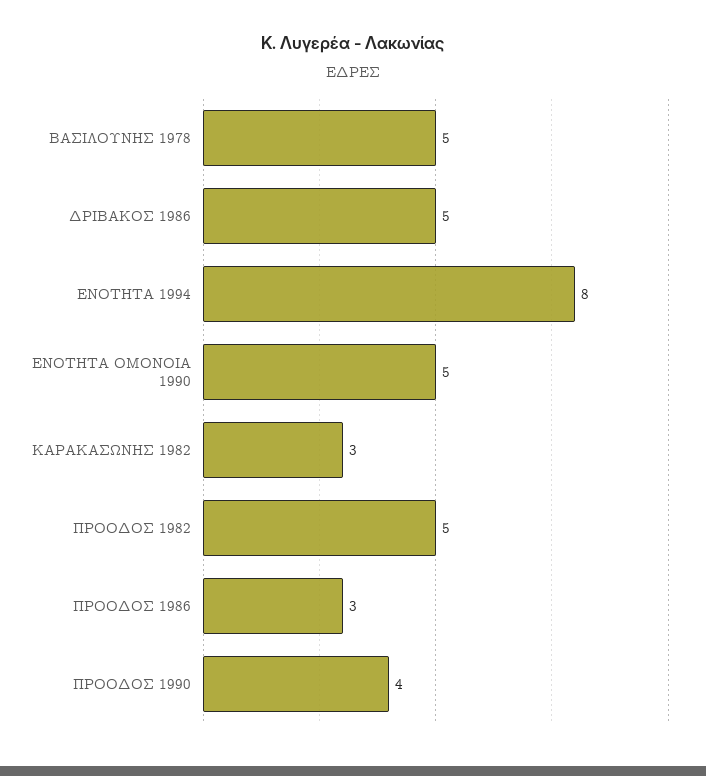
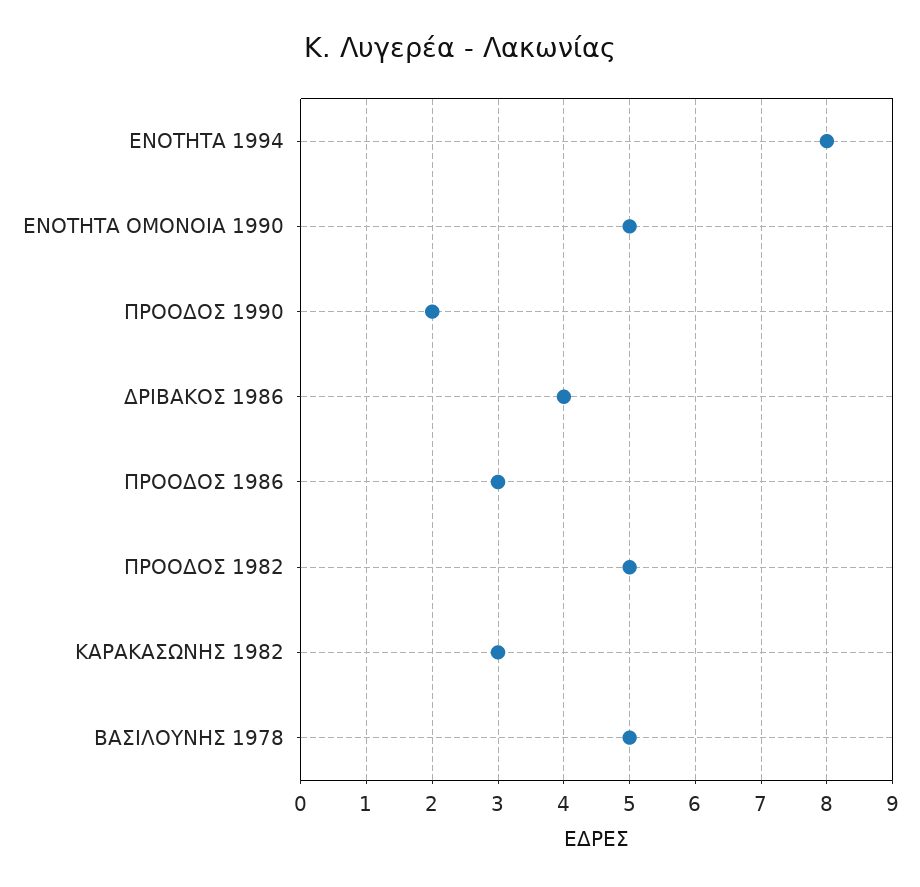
ΔΡΙΒΑΚΟΣ 1986: 5 -> 4
ΠΡΟΟΔΟΣ 1990: 4 -> 2

